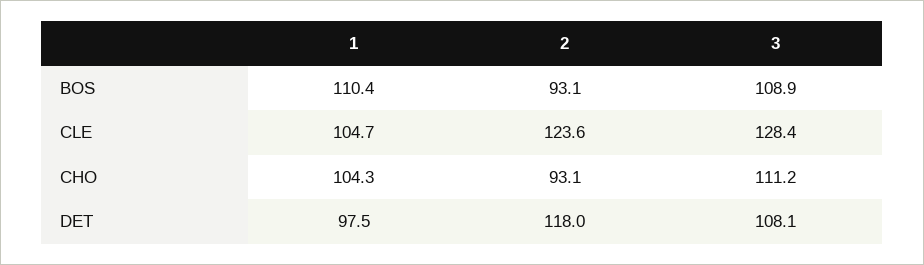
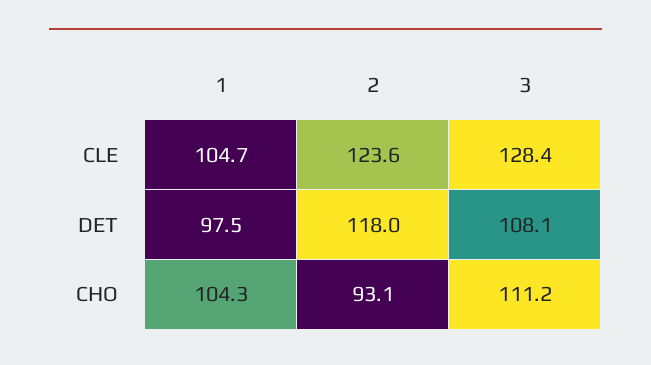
1, BOS: 110.4 -> none
2, BOS: 93.1 -> none
3, BOS: 108.9 -> none

